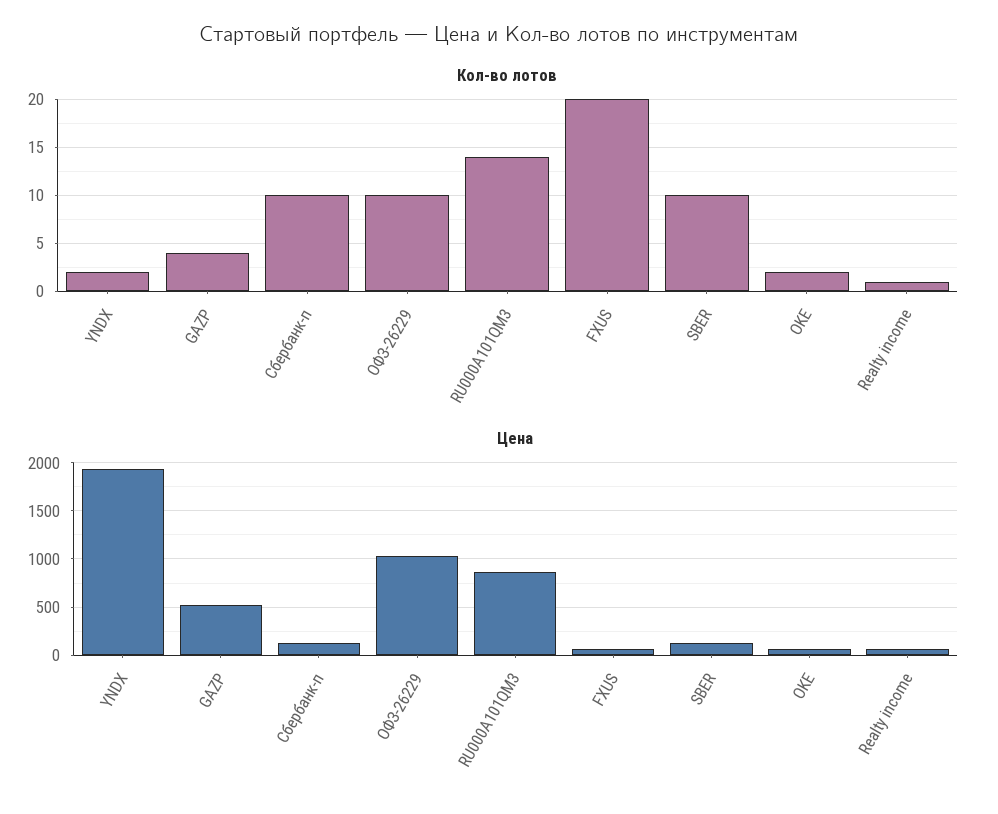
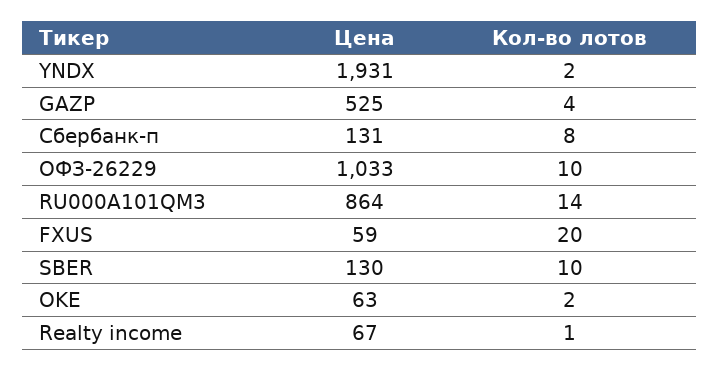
Кол-во лотов, Сбербанк-п: 10 -> 8

